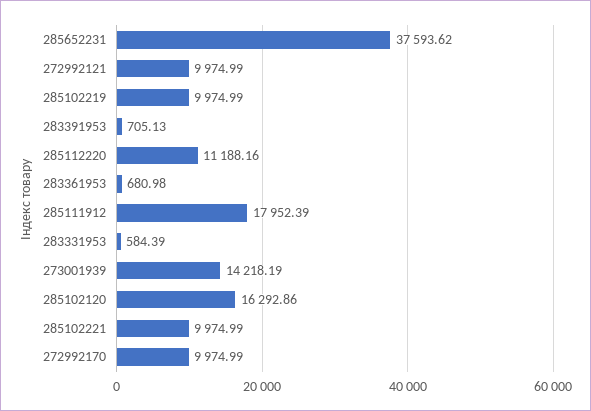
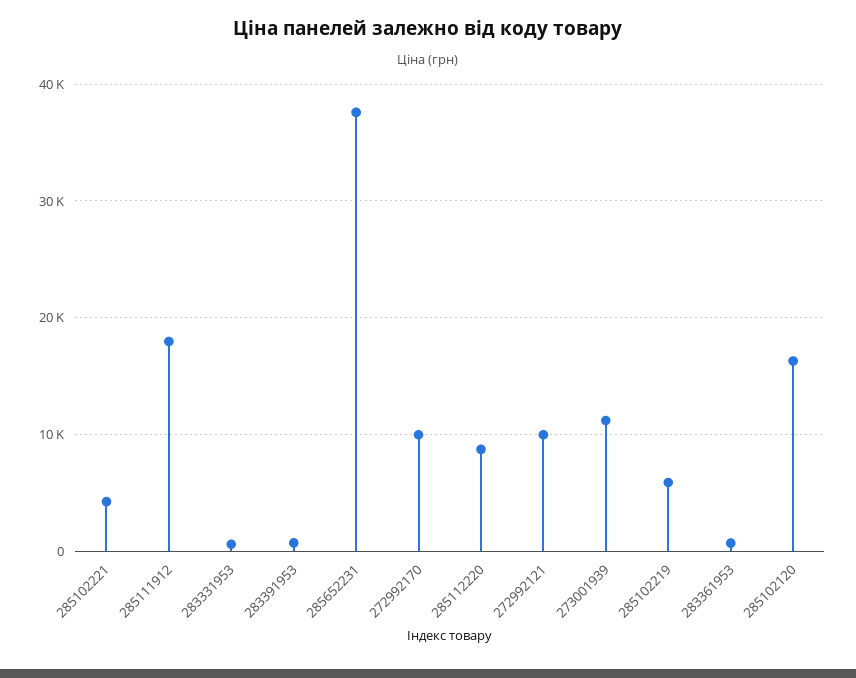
285102219: 9974.99 -> 6000
285112220: 11188.16 -> 9000
273001939: 14218.19 -> 11000
285102221: 9974.99 -> 4000

